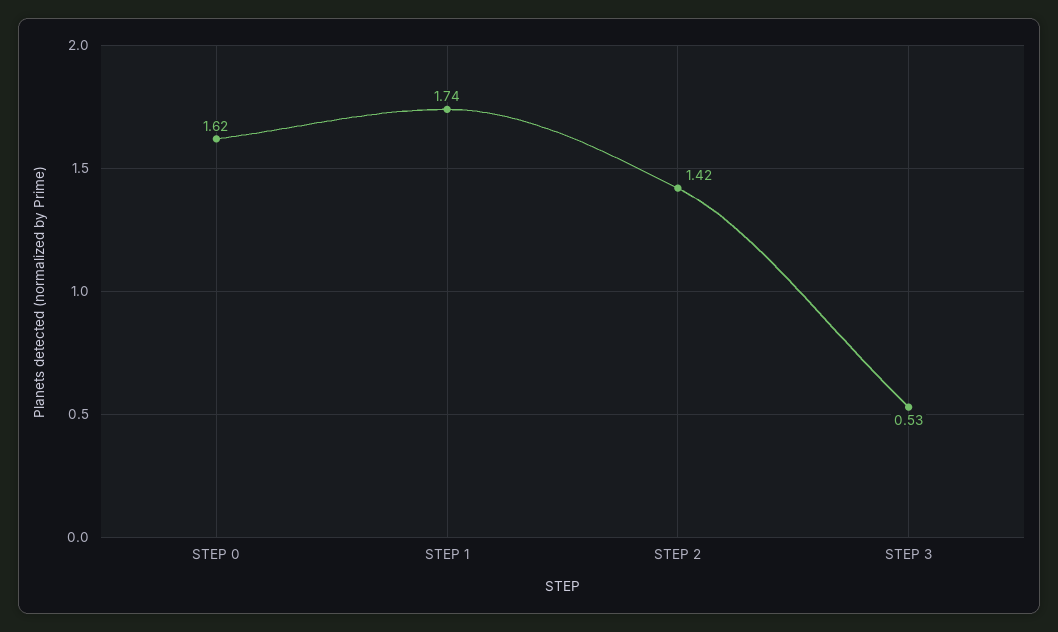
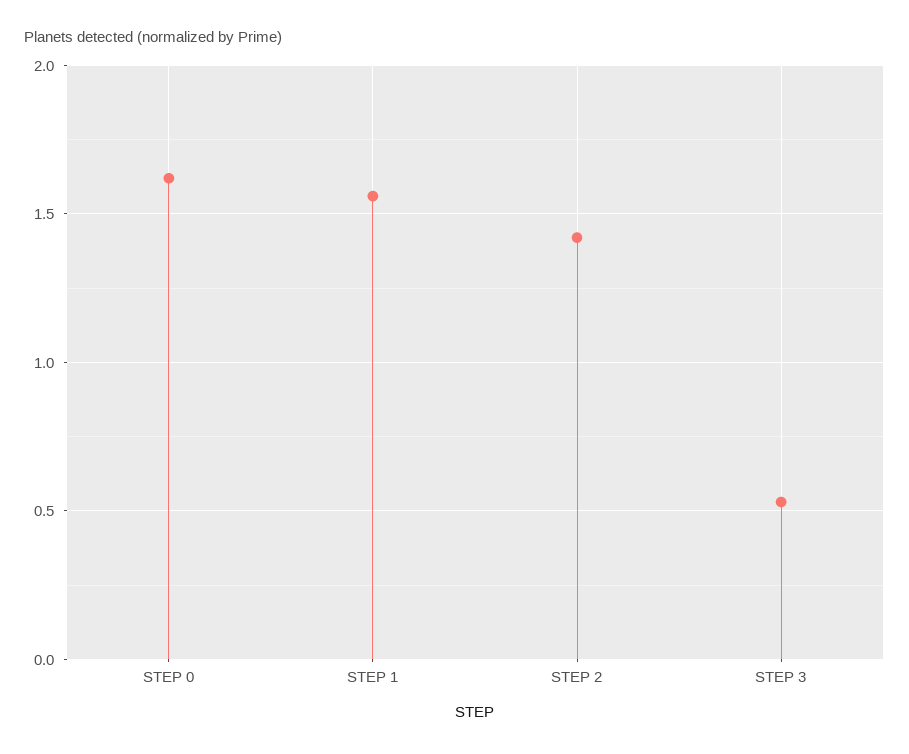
STEP 1: 1.74 -> 1.55

